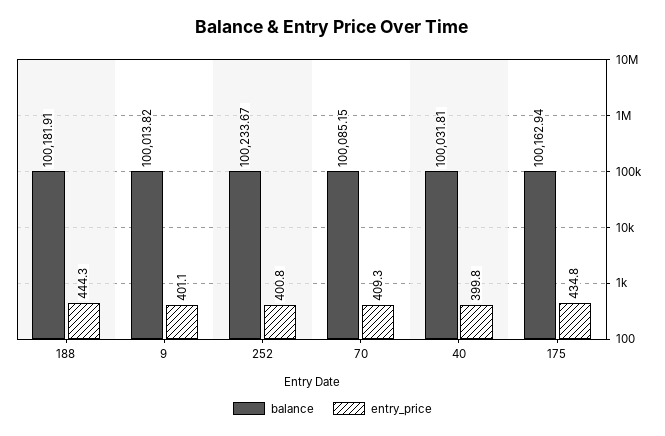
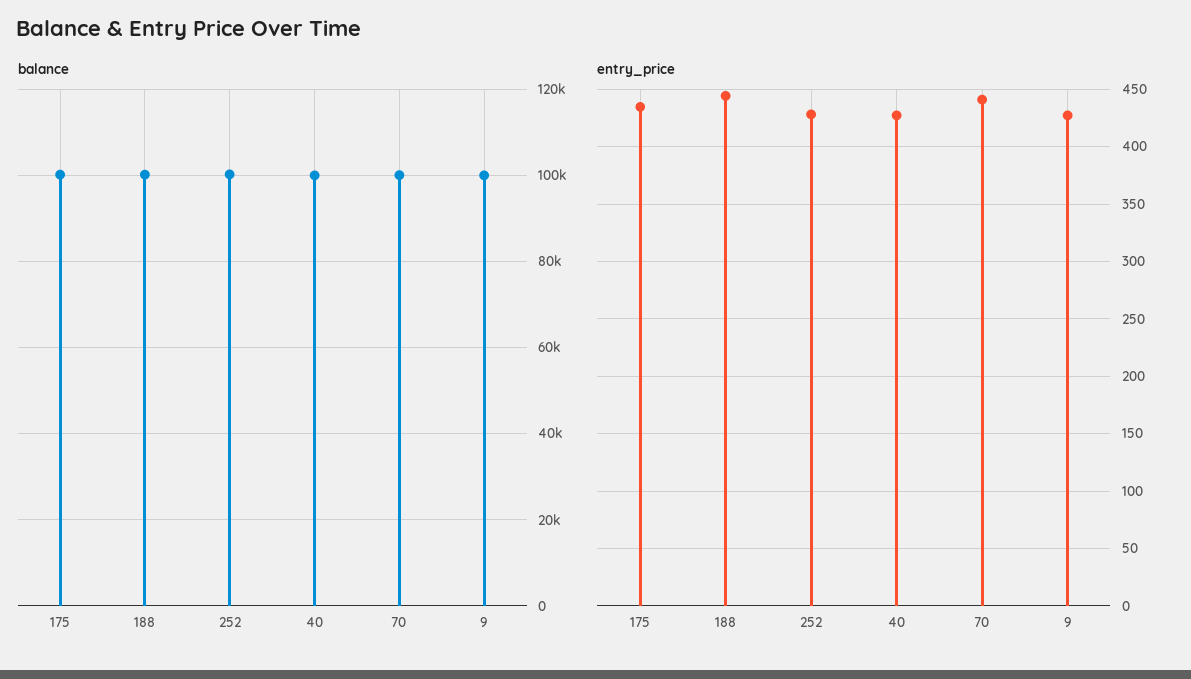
entry_price, 9: 401.1 -> 430
entry_price, 252: 400.8 -> 430
entry_price, 70: 409.3 -> 440
entry_price, 40: 399.8 -> 430

